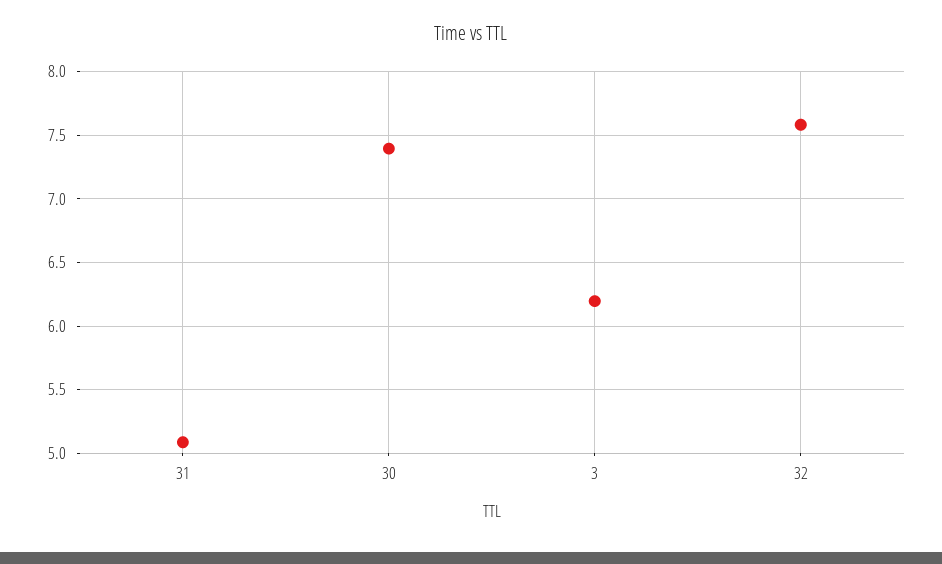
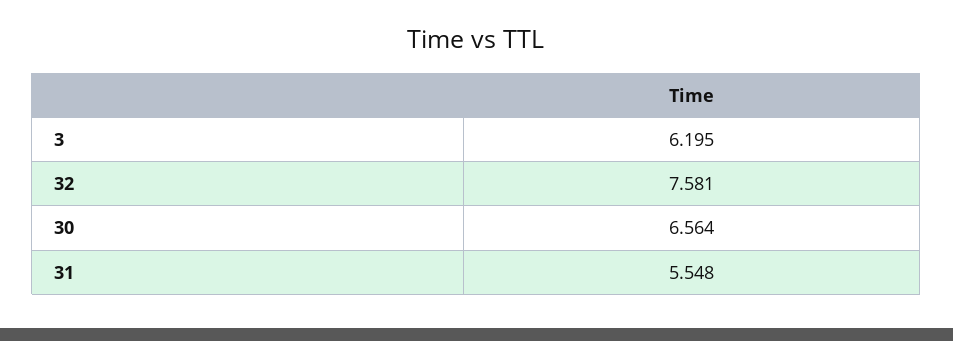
31: 5.1 -> 5.548
30: 7.4 -> 6.564

